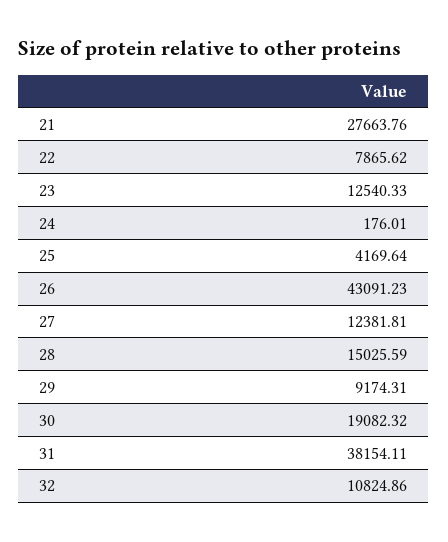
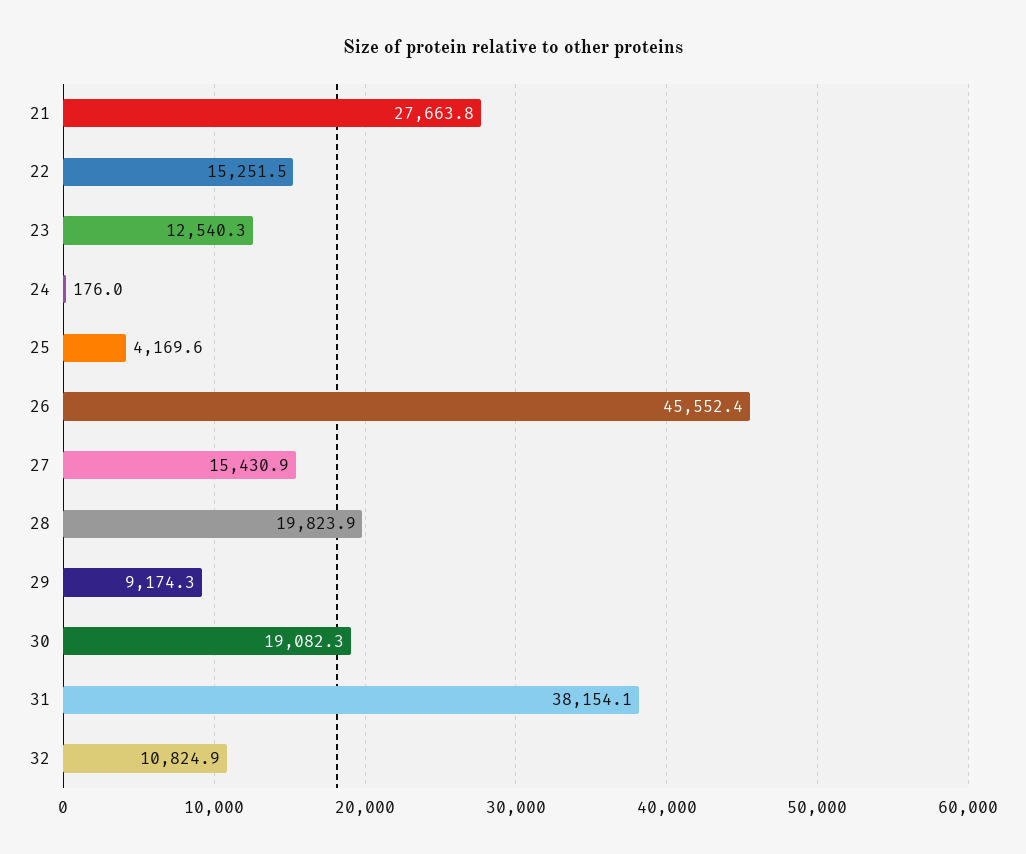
22: 7865.62 -> 15251.5
26: 43091.23 -> 45552.4
27: 12381.81 -> 15430.9
28: 15025.59 -> 19823.9

